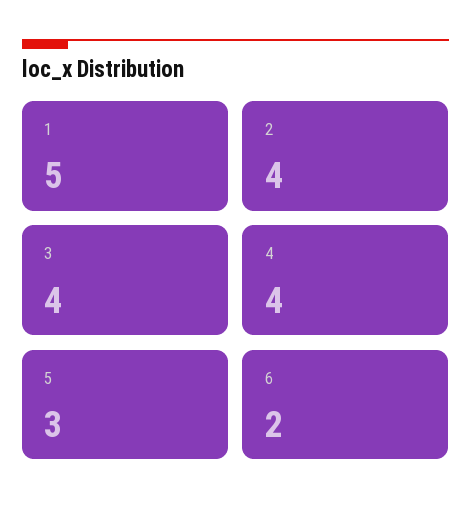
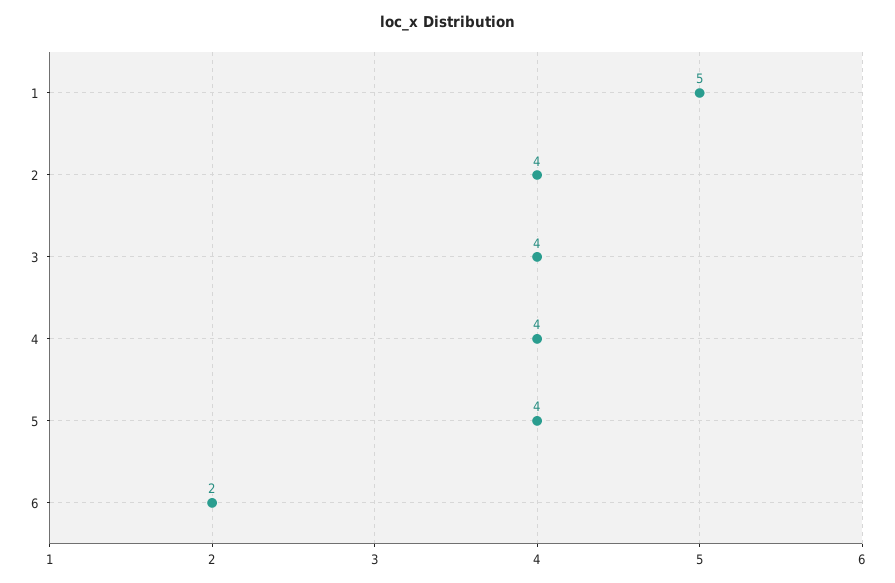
5: 3 -> 4

